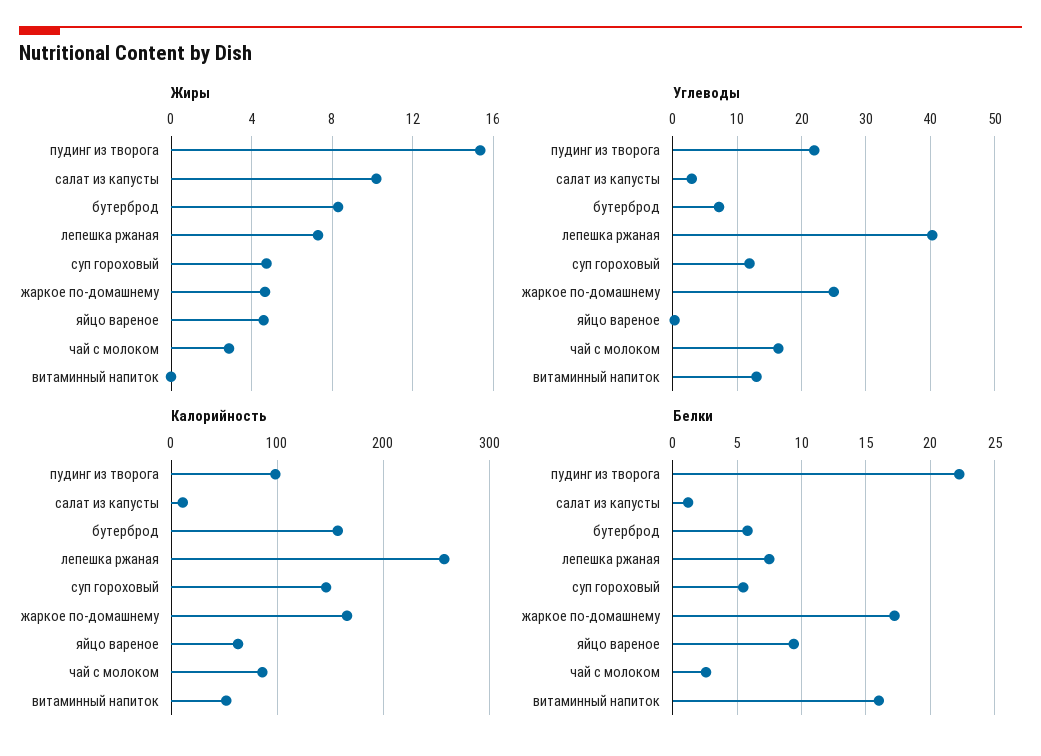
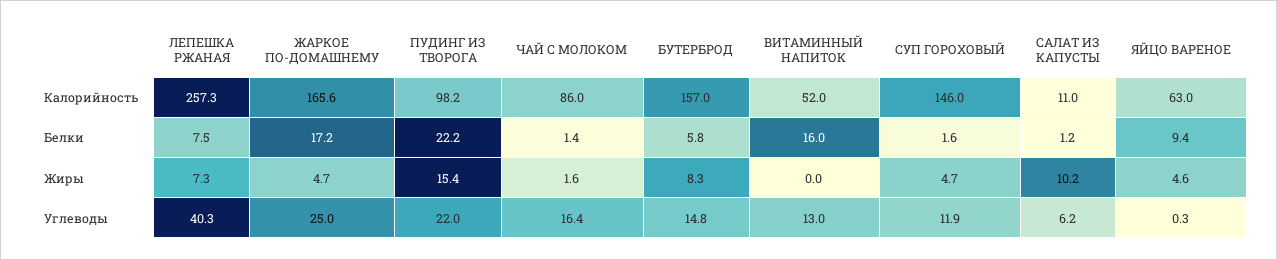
Жиры, чай с молоком: 3 -> 1.6
Углеводы, салат из капусты: 3 -> 6.2
Углеводы, бутерброд: 7 -> 14.8
Белки, суп гороховый: 5.5 -> 1.6
Белки, чай с молоком: 2.5 -> 1.4

